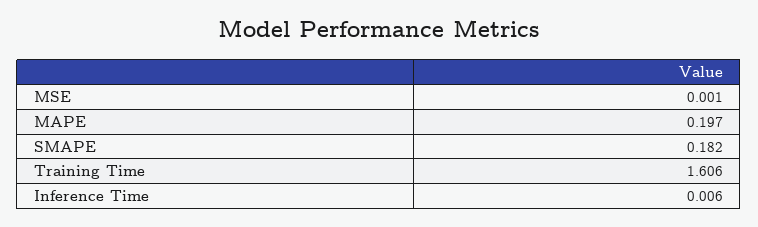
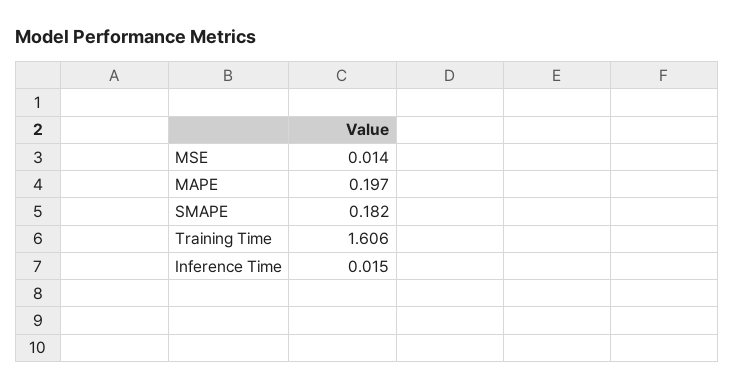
MSE: 0.001 -> 0.014
Inference Time: 0.006 -> 0.015

